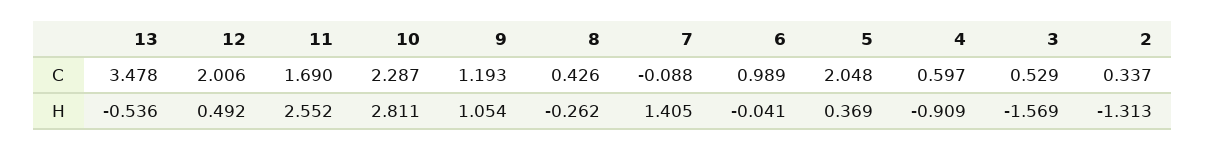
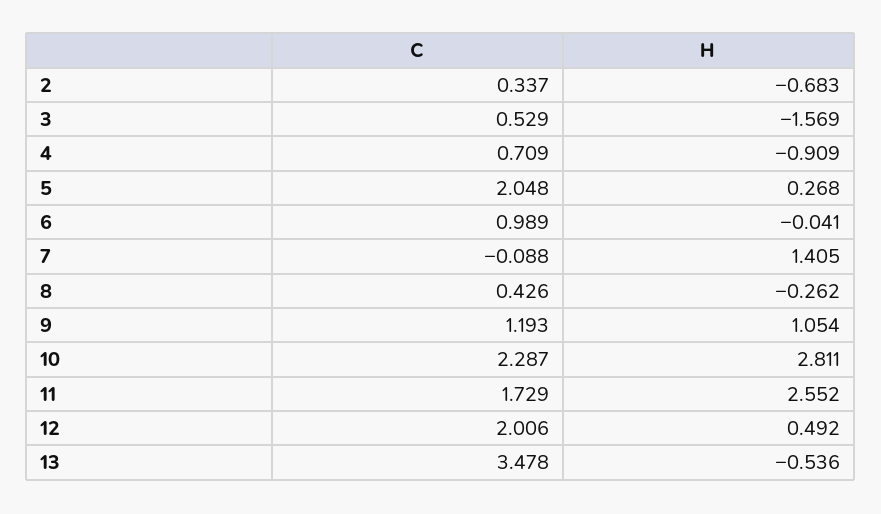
11, C: 1.69 -> 1.729
4, C: 0.597 -> 0.709
5, H: 0.369 -> 0.268
2, H: -1.313 -> -0.683

